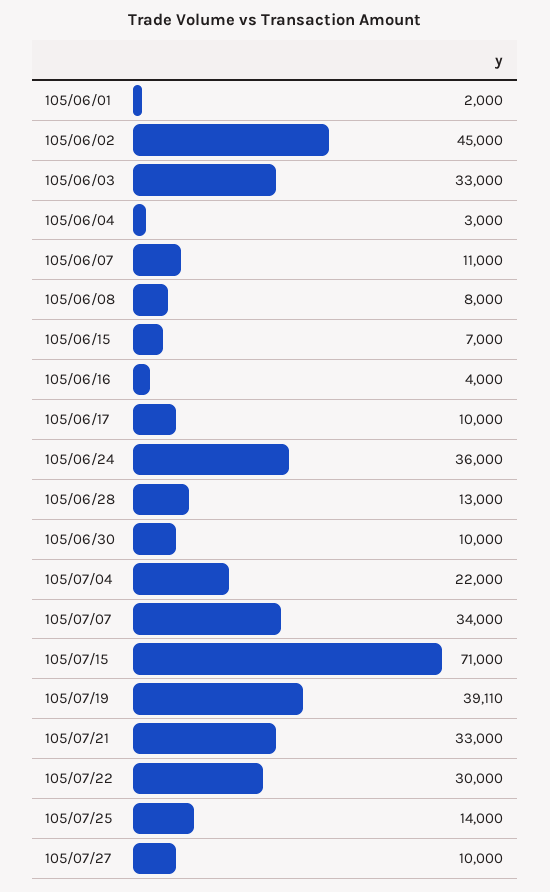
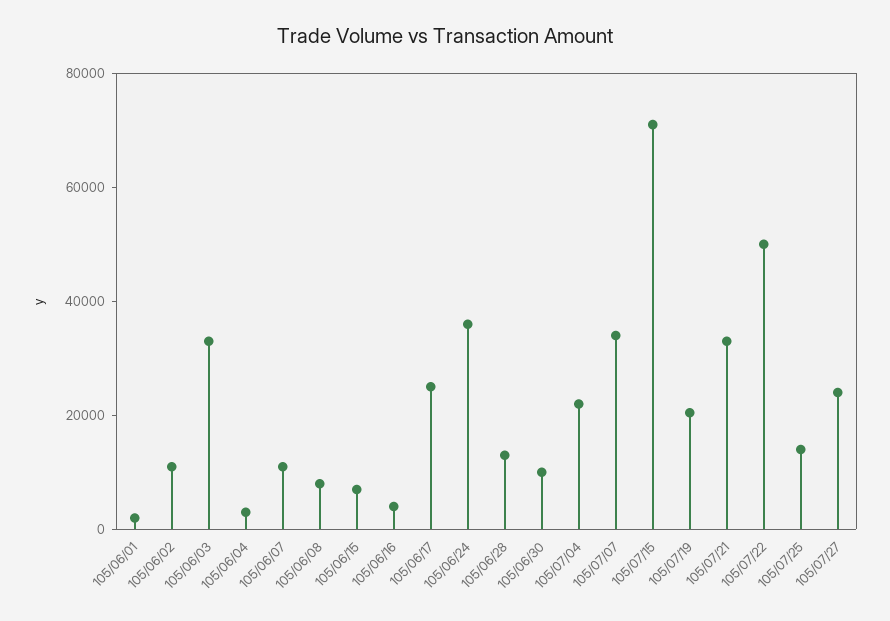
105/06/02: 45000 -> 10000
105/06/17: 10000 -> 25000
105/07/19: 39110 -> 20000
105/07/22: 30000 -> 50000
105/07/27: 10000 -> 25000

